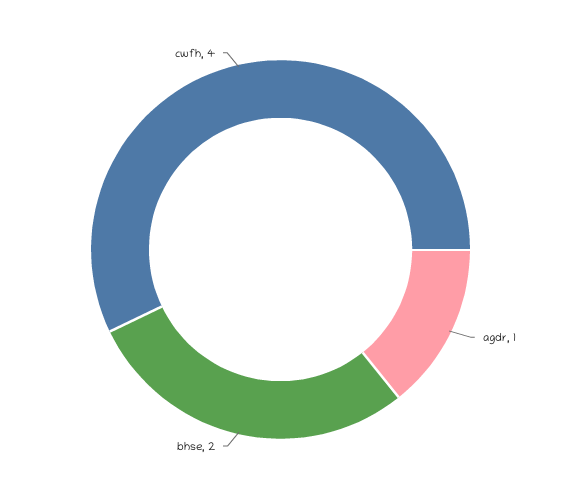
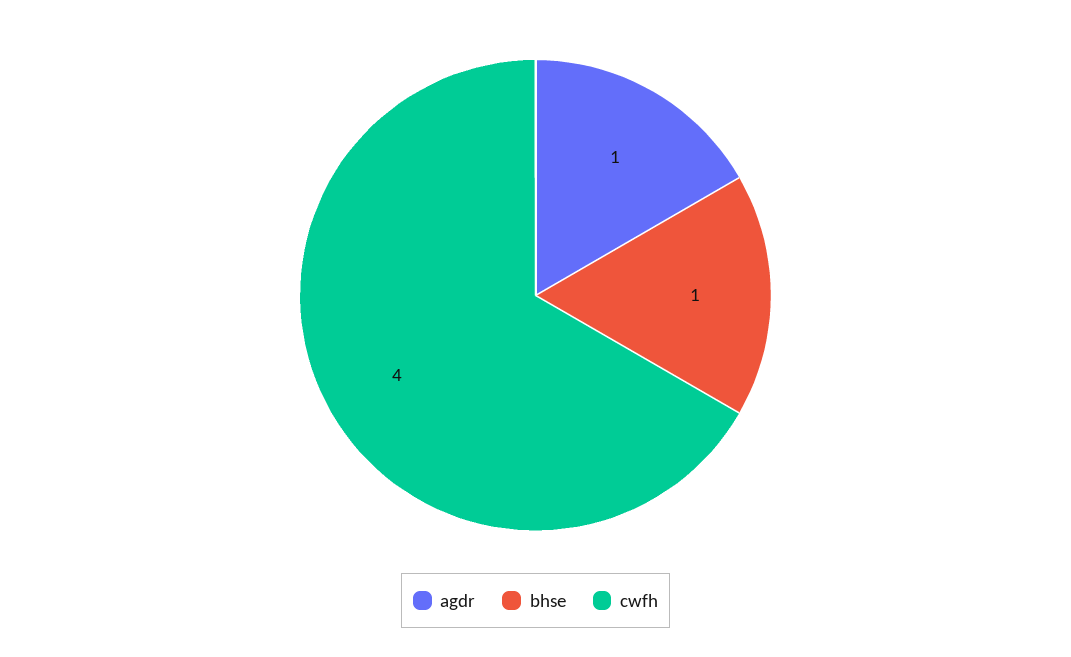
bhse: 2 -> 1

